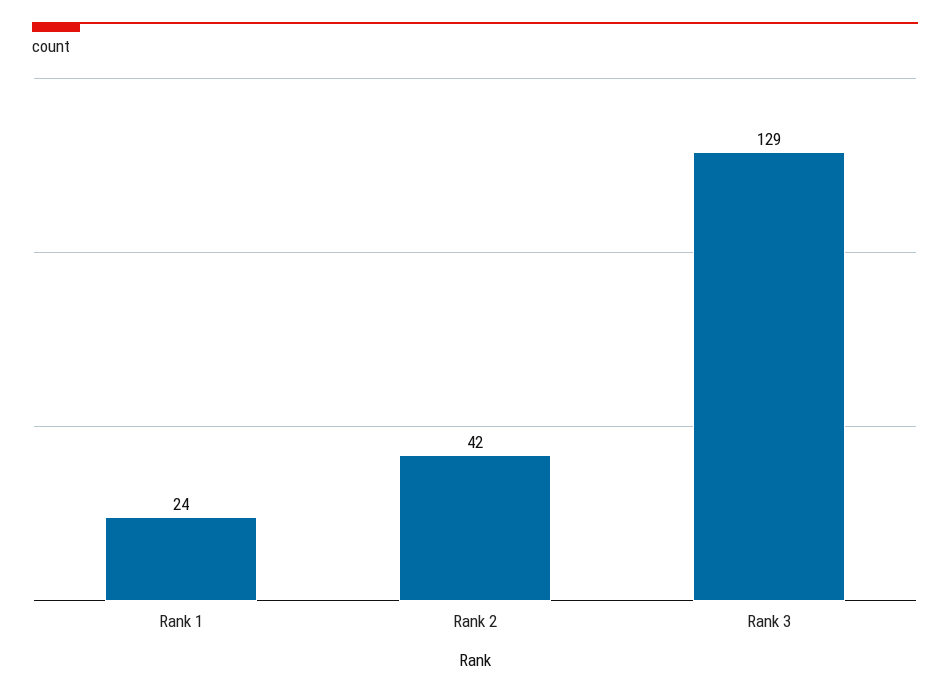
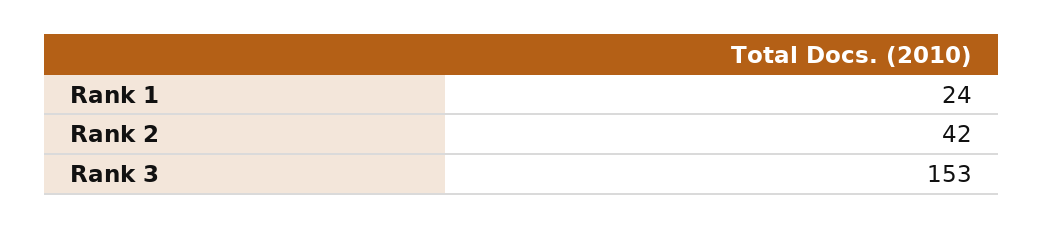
Rank 3: 129 -> 153

